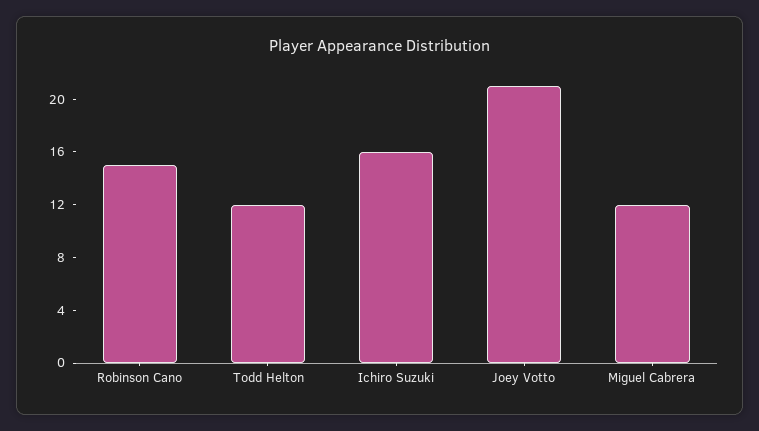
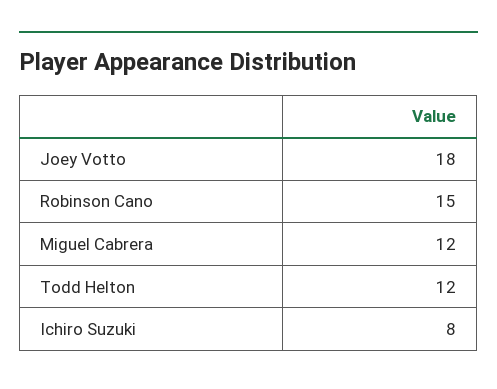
Ichiro Suzuki: 16 -> 8
Joey Votto: 21 -> 18

